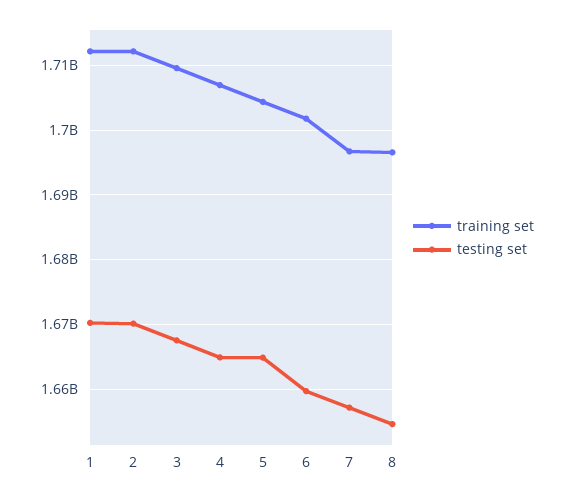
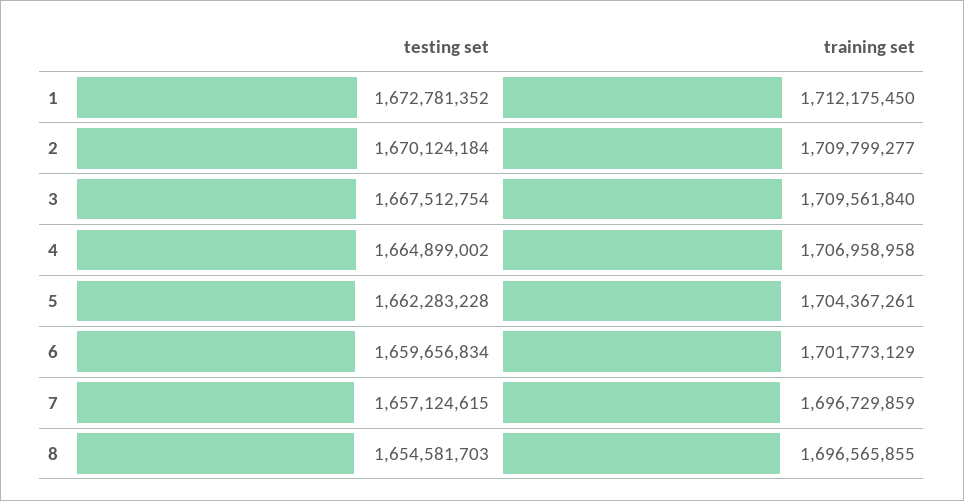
testing set, 1: 1670000000 -> 1672781352
training set, 2: 1712000000 -> 1709799277
testing set, 5: 1665000000 -> 1662283228

